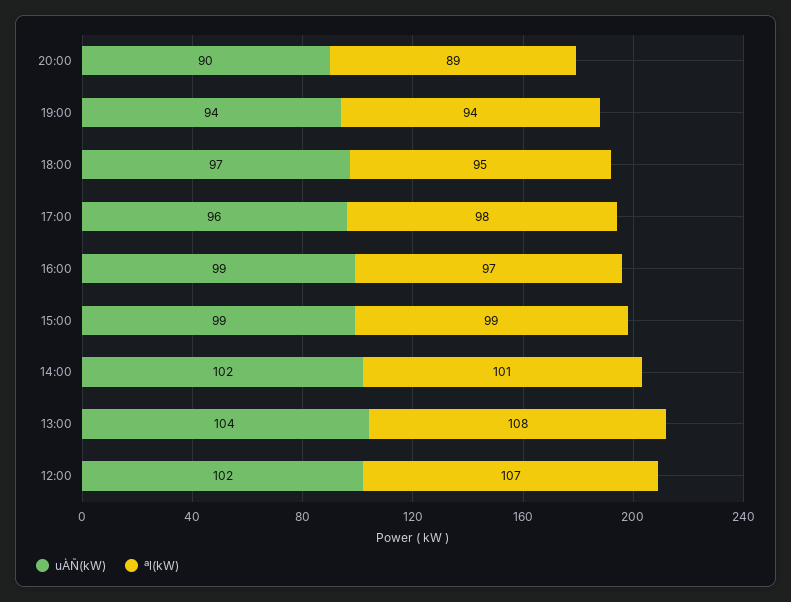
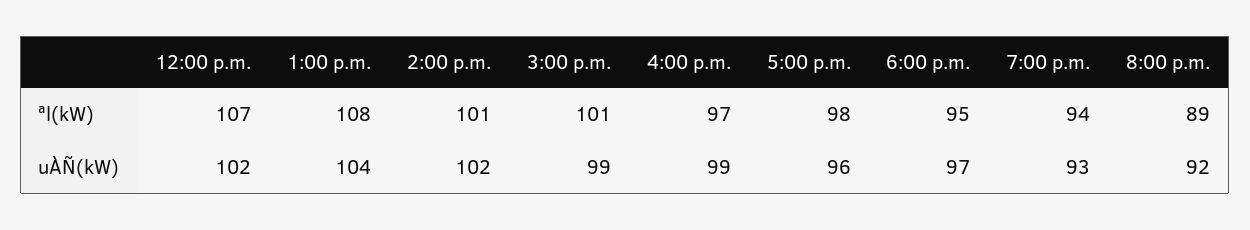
uÀÑ(kW), 20:00: 90 -> 92
uÀÑ(kW), 19:00: 94 -> 93
ªl(kW), 15:00: 99 -> 101

